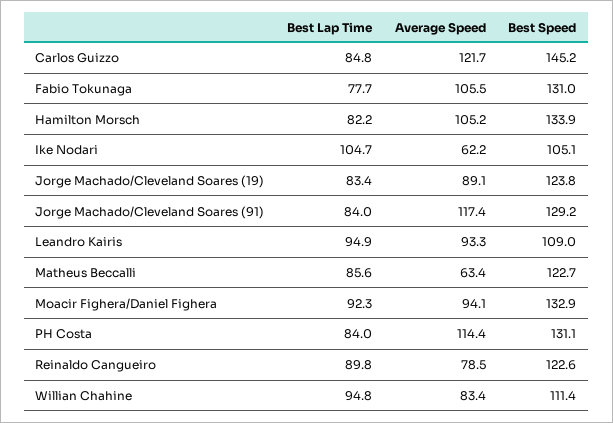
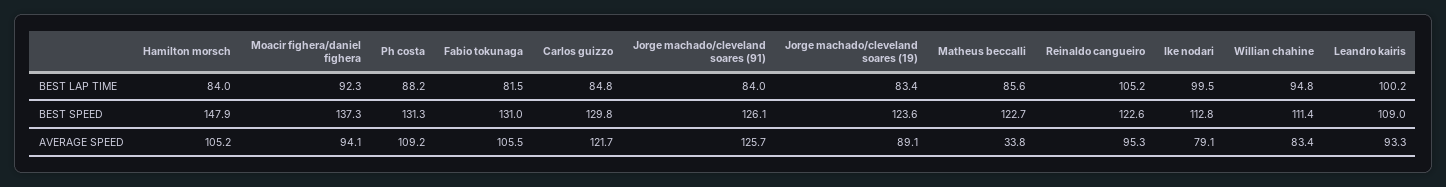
Best Speed, Carlos Guizzo: 145.2 -> 129.8
Best Lap Time, Fabio Tokunaga: 77.7 -> 81.5
Best Lap Time, Hamilton Morsch: 82.2 -> 84
Best Speed, Hamilton Morsch: 133.9 -> 147.9
Best Lap Time, Ike Nodari: 104.7 -> 99.5
Average Speed, Ike Nodari: 62.2 -> 79.1
Best Speed, Ike Nodari: 105.1 -> 112.8
Best Speed, Jorge Machado/Cleveland Soares (19): 123.8 -> 123.6
Average Speed, Jorge Machado/Cleveland Soares (91): 117.4 -> 125.7
Best Speed, Jorge Machado/Cleveland Soares (91): 129.2 -> 126.1
Best Lap Time, Leandro Kairis: 94.9 -> 100.2
Average Speed, Matheus Beccalli: 63.4 -> 33.8
Best Speed, Moacir Fighera/Daniel Fighera: 132.9 -> 137.3
Best Lap Time, PH Costa: 84 -> 88.2
Average Speed, PH Costa: 114.4 -> 109.2
Best Speed, PH Costa: 131.1 -> 131.3
Best Lap Time, Reinaldo Cangueiro: 89.8 -> 105.2
Average Speed, Reinaldo Cangueiro: 78.5 -> 95.3

